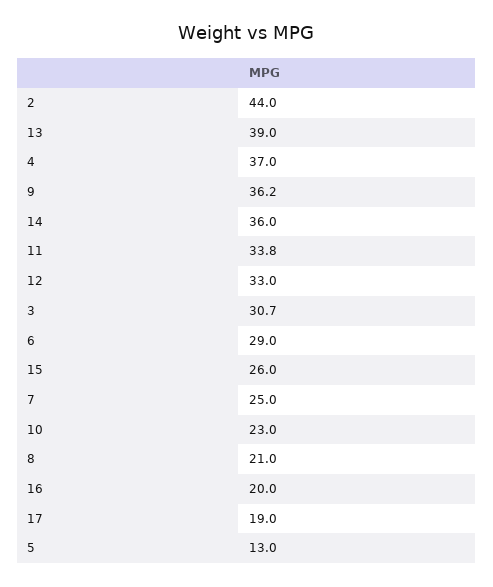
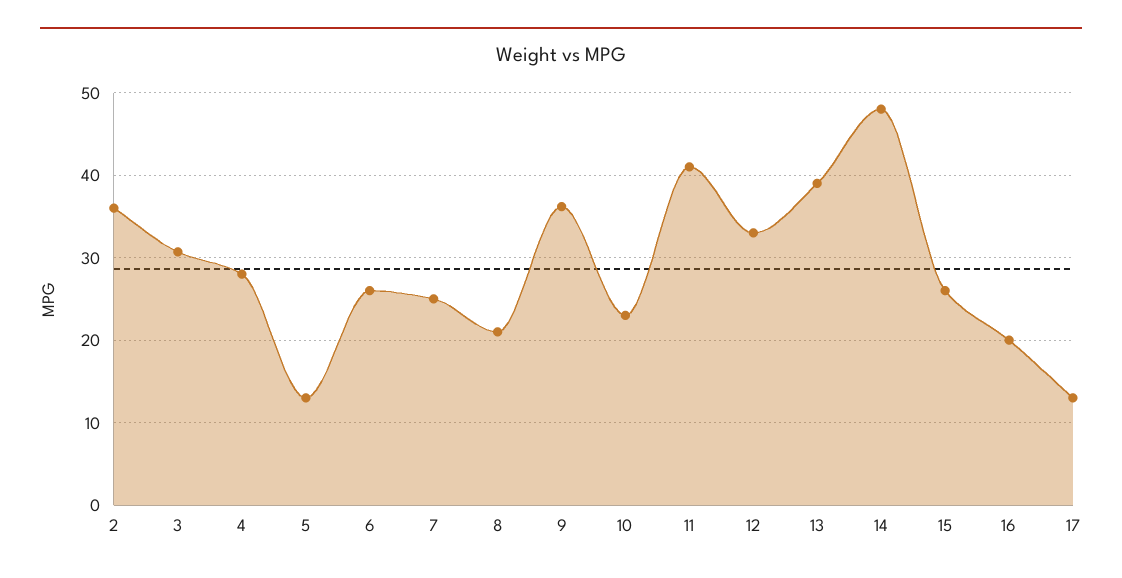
2: 44 -> 36
4: 37 -> 28
14: 36 -> 48
11: 33.8 -> 41
6: 29 -> 26
17: 19 -> 13

